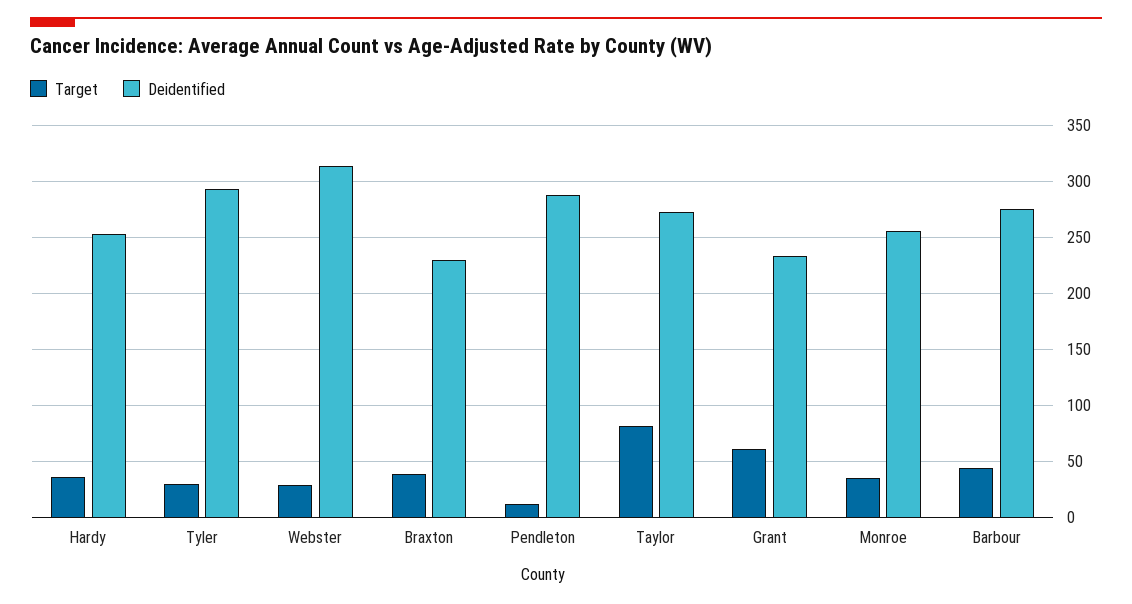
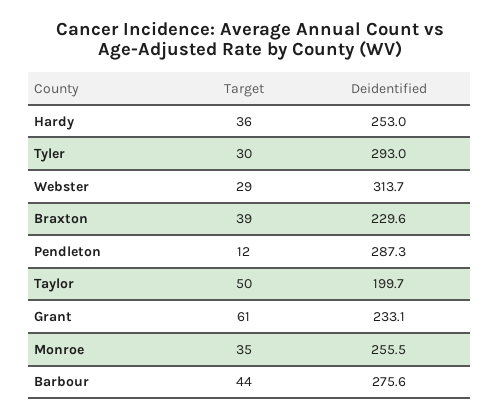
Target, Taylor: 80 -> 50
Deidentified, Taylor: 270 -> 199.7

